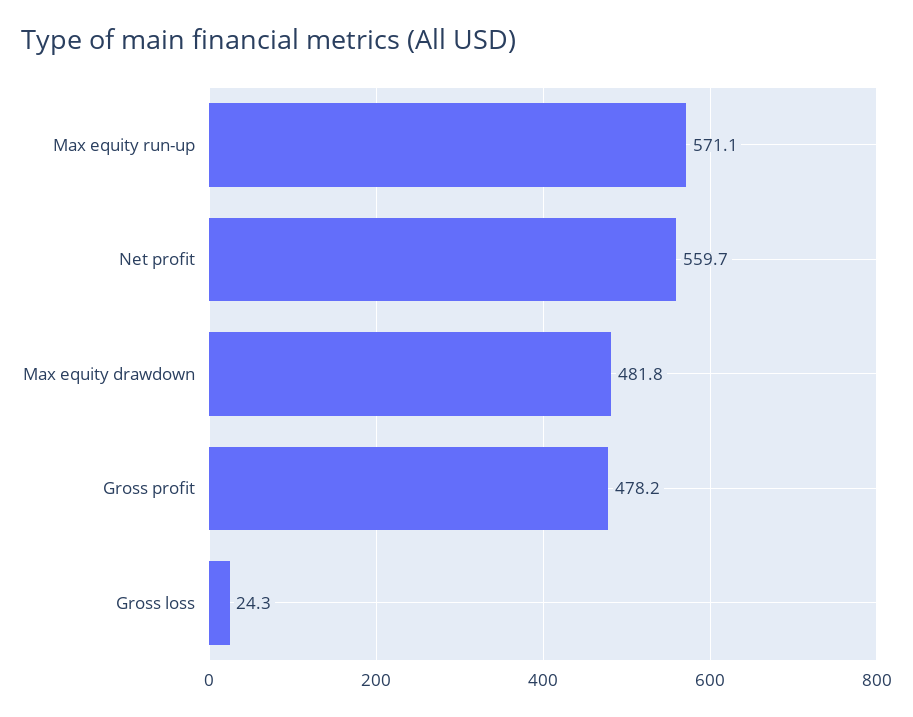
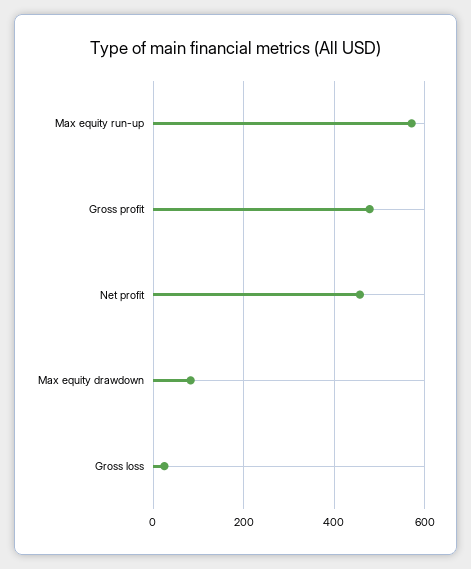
Net profit: 559.7 -> 460
Max equity drawdown: 481.8 -> 80

